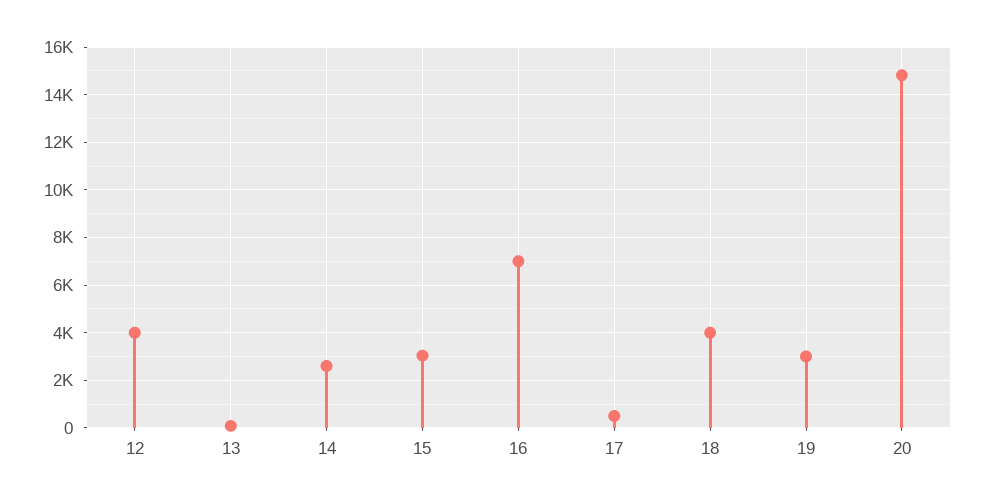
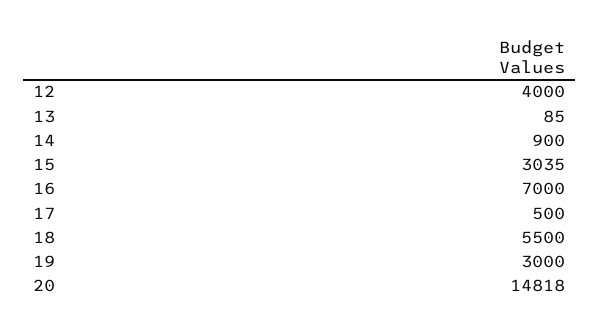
14: 2500 -> 900
18: 4000 -> 5500

